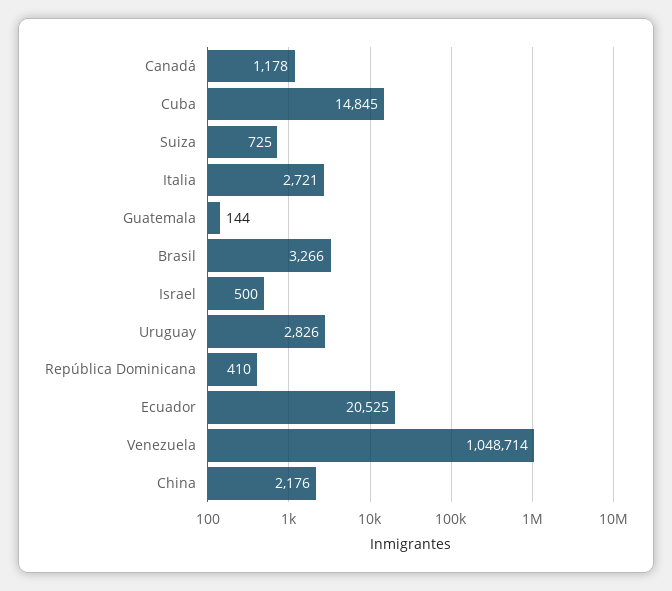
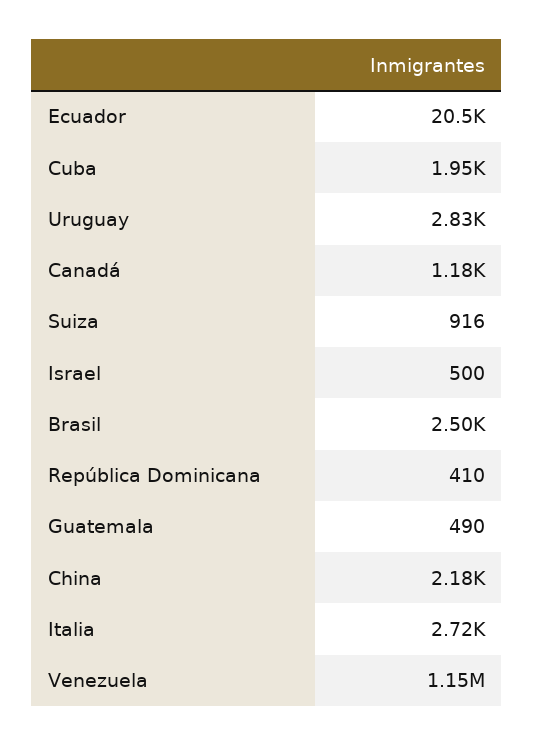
Cuba: 14845 -> 1950
Suiza: 725 -> 916
Guatemala: 144 -> 490
Brasil: 3266 -> 2500
Venezuela: 1048714 -> 1150000

